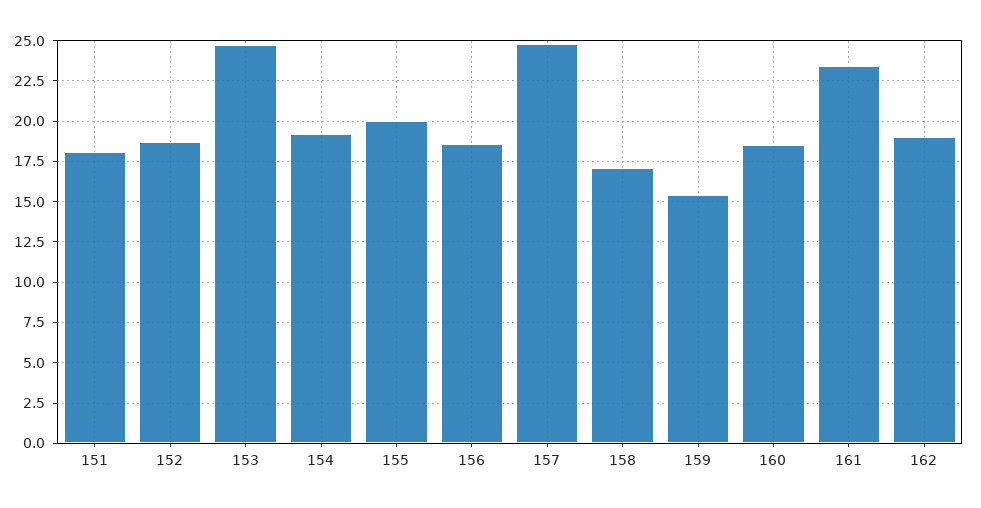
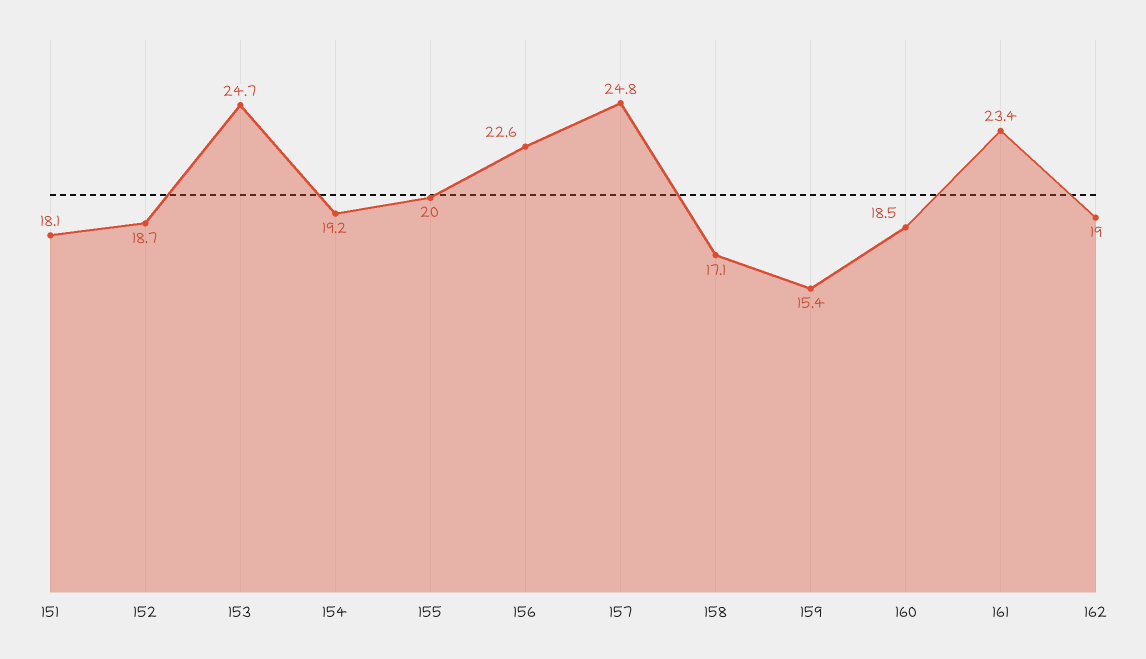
156: 18.5 -> 22.6

